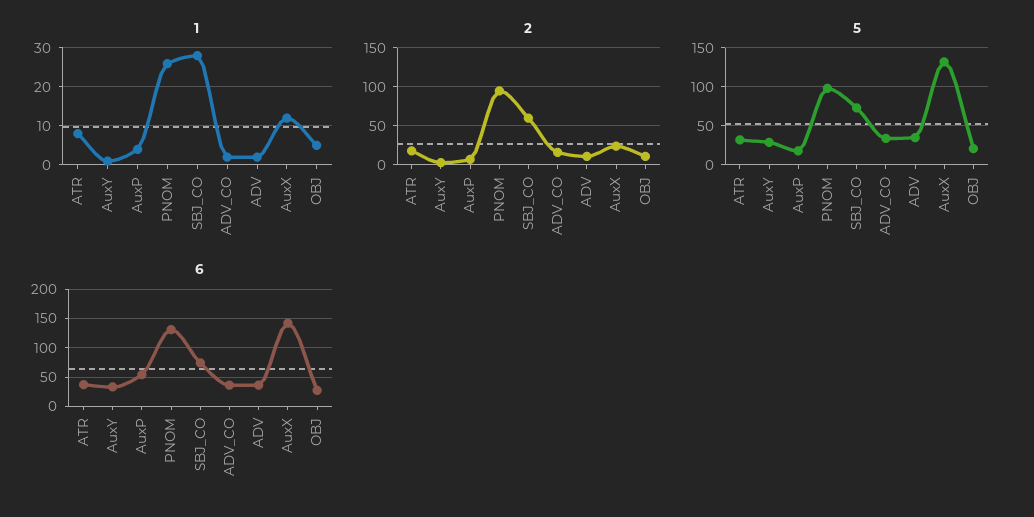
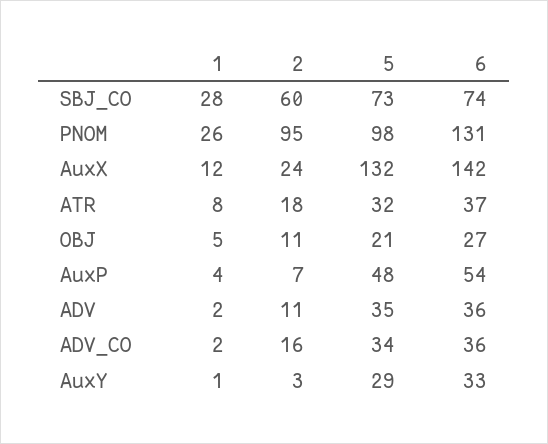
5, AuxP: 20 -> 48

